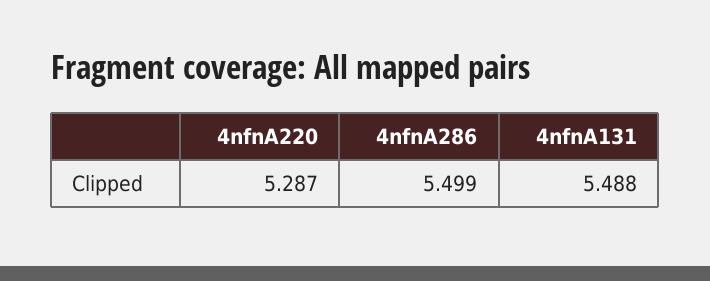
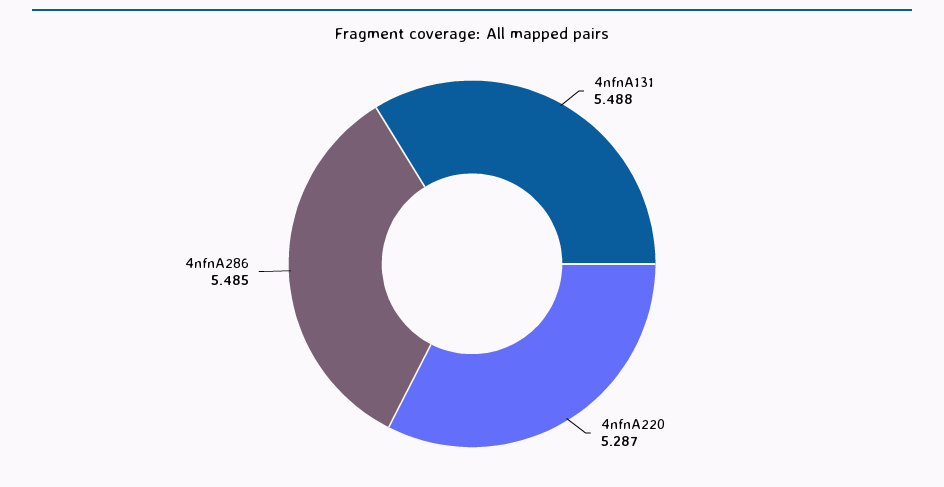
4nfnA286: 5.499 -> 5.485

